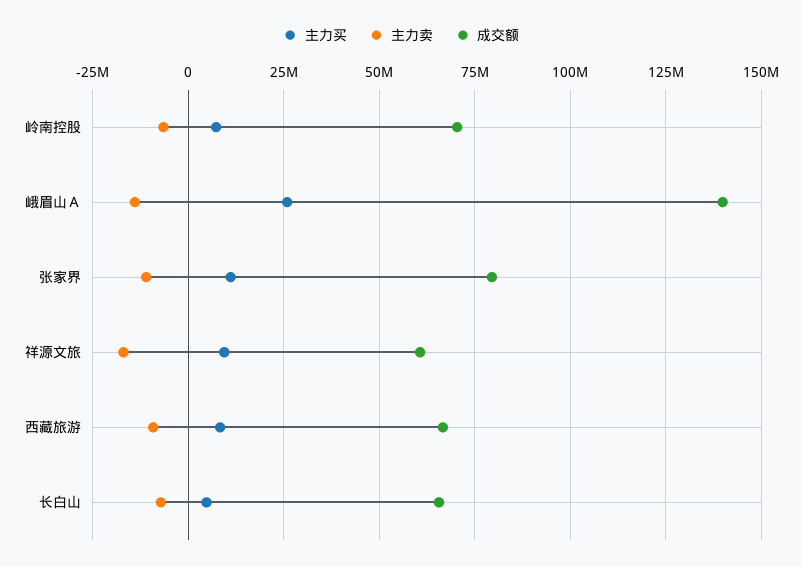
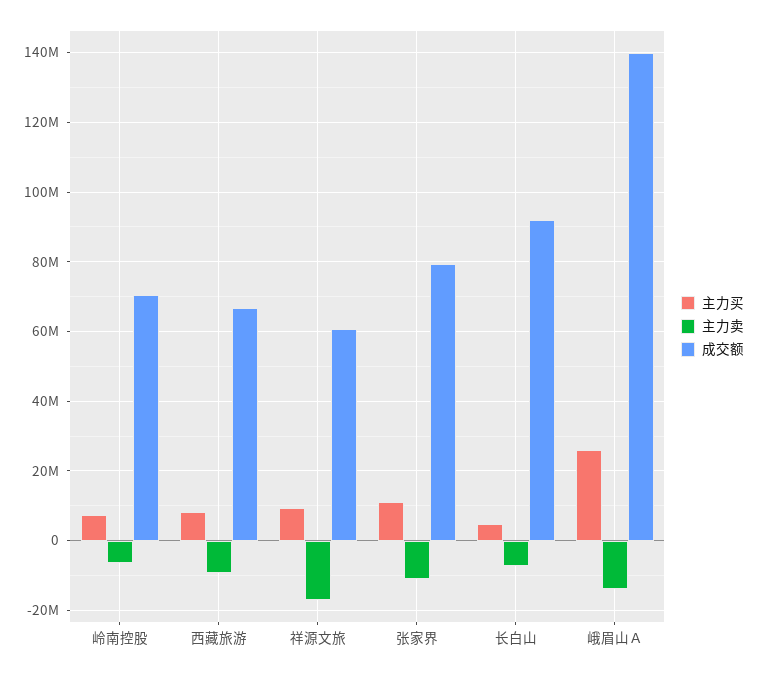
成交额, 长白山: 65000000 -> 92000000

